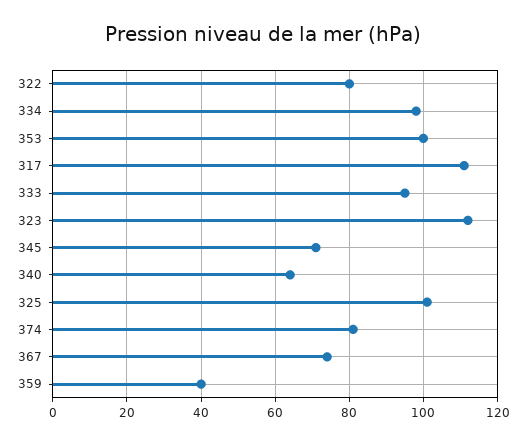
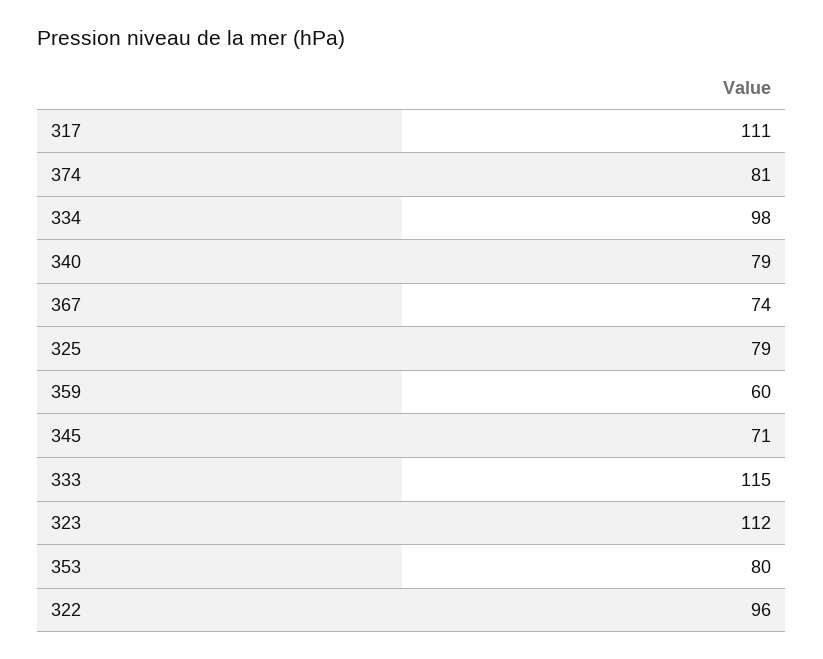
322: 80 -> 96
353: 100 -> 80
333: 95 -> 115
340: 65 -> 79
325: 100 -> 79
359: 40 -> 60

